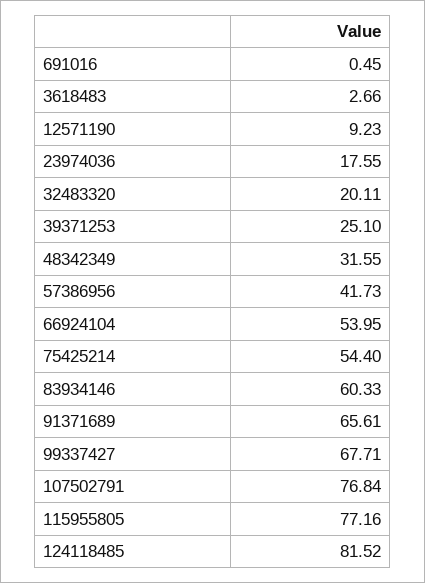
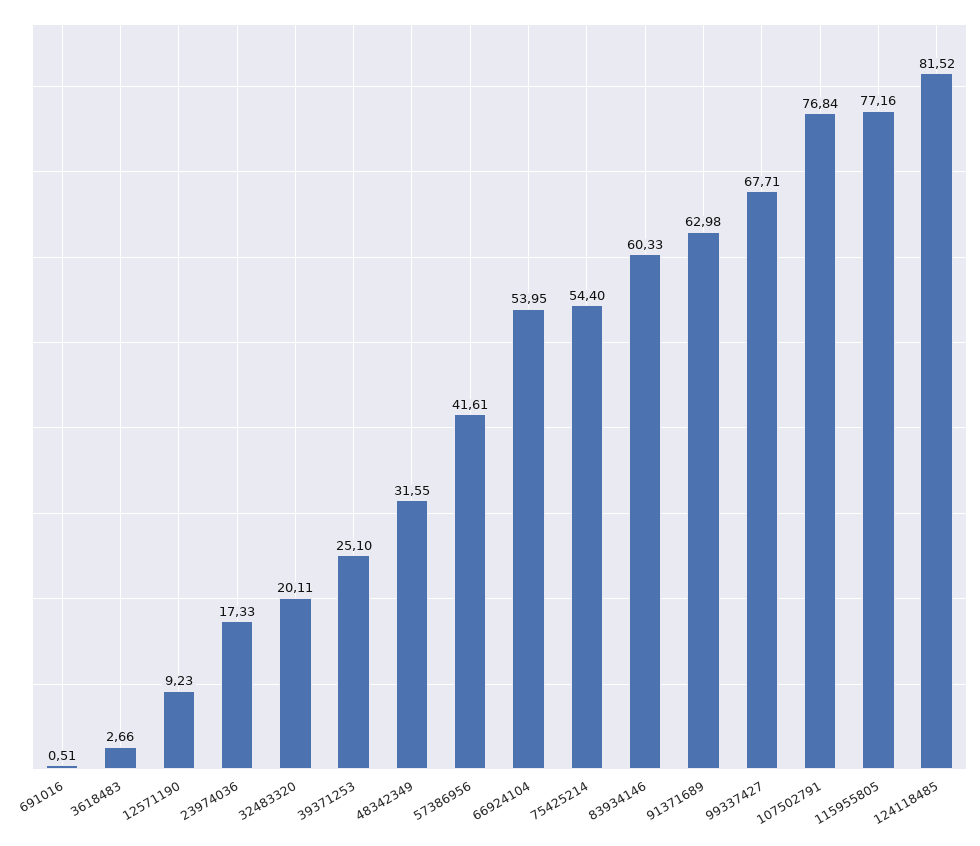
691016: 0.45 -> 0.51
23974036: 17.55 -> 17.33
57386956: 41.73 -> 41.61
91371689: 65.61 -> 62.98

